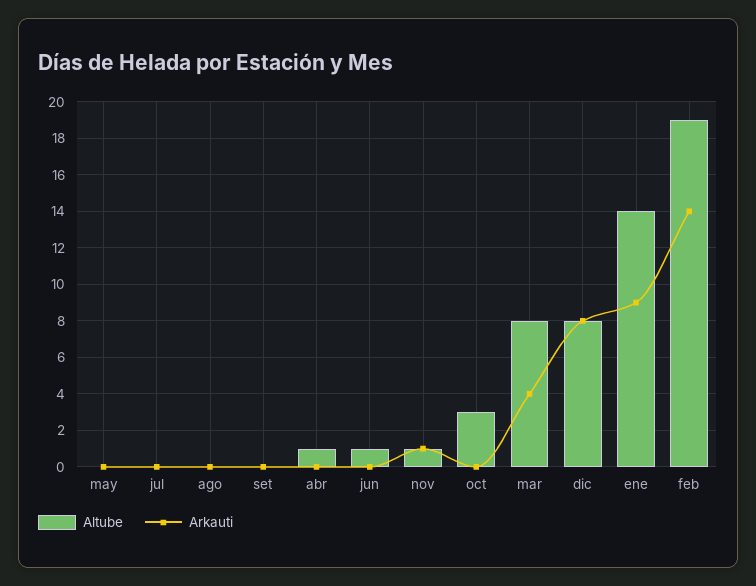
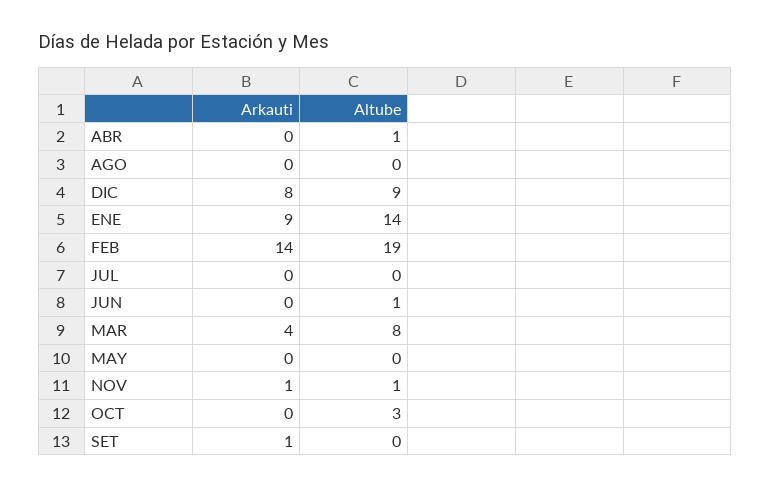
Arkauti, set: 0 -> 1
Altube, dic: 8 -> 9

